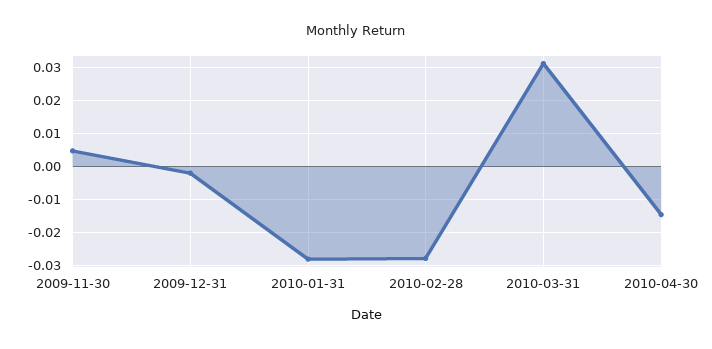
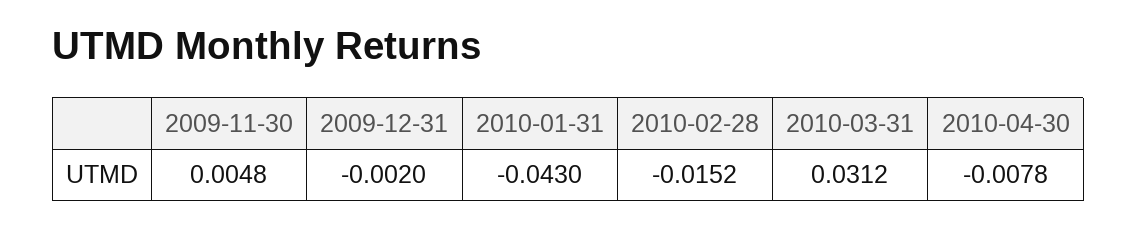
2010-01-31: -0.028 -> -0.043
2010-02-28: -0.028 -> -0.0152
2010-04-30: -0.014 -> -0.0078

